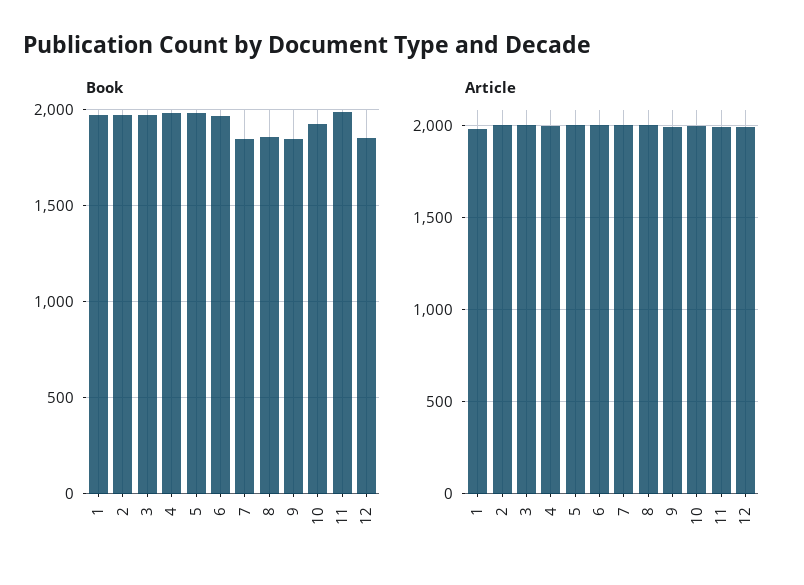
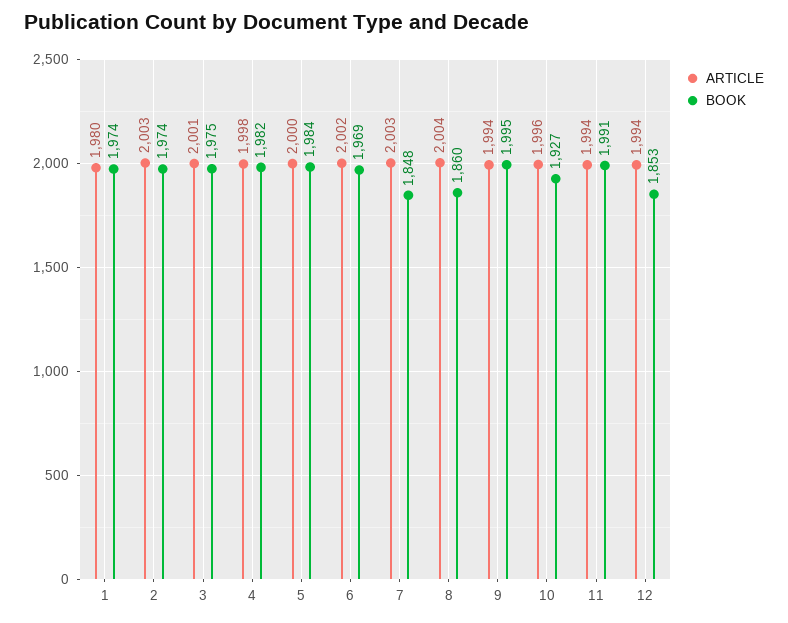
Book, 9: 1850 -> 1995

